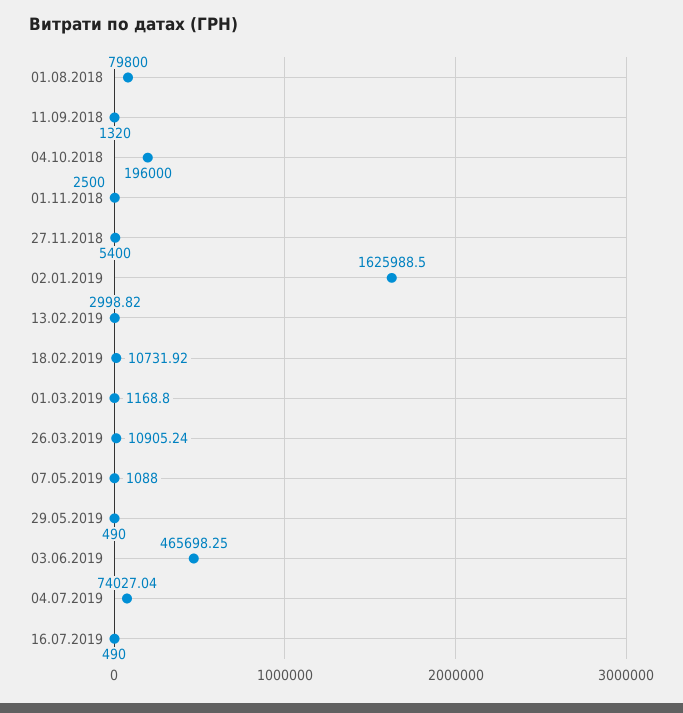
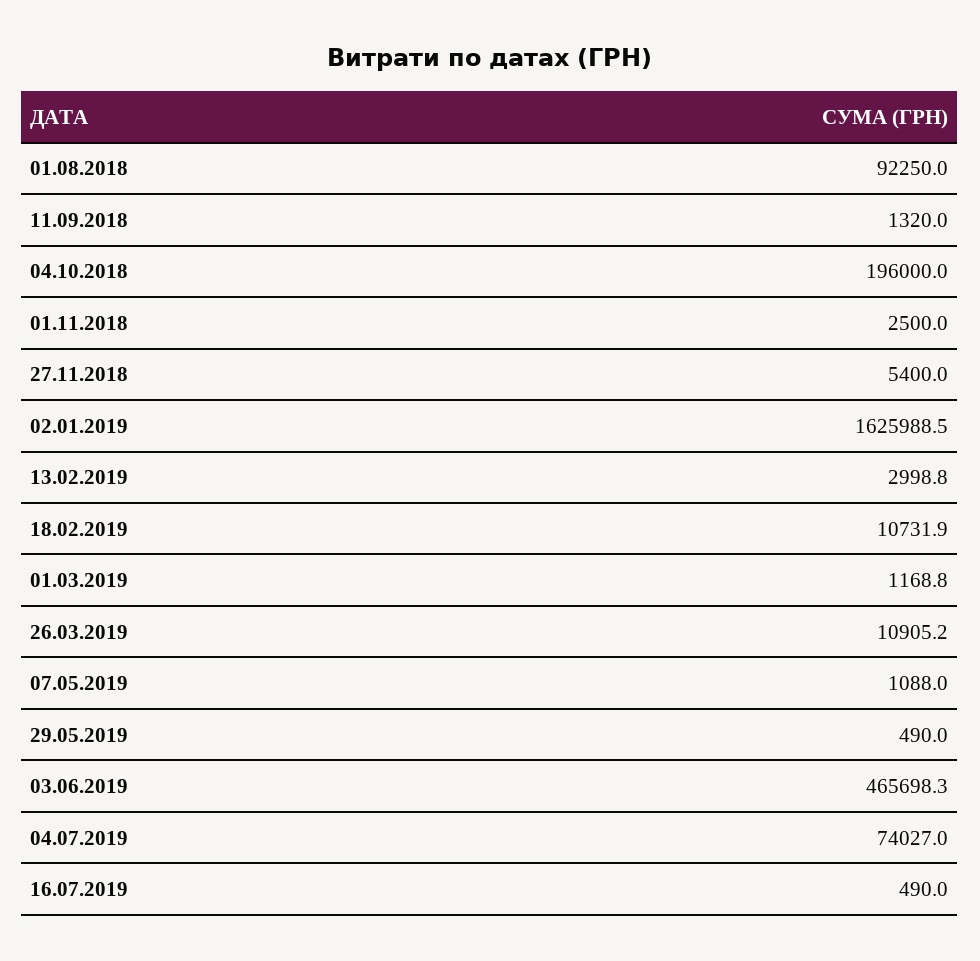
01.08.2018: 79800 -> 92250

